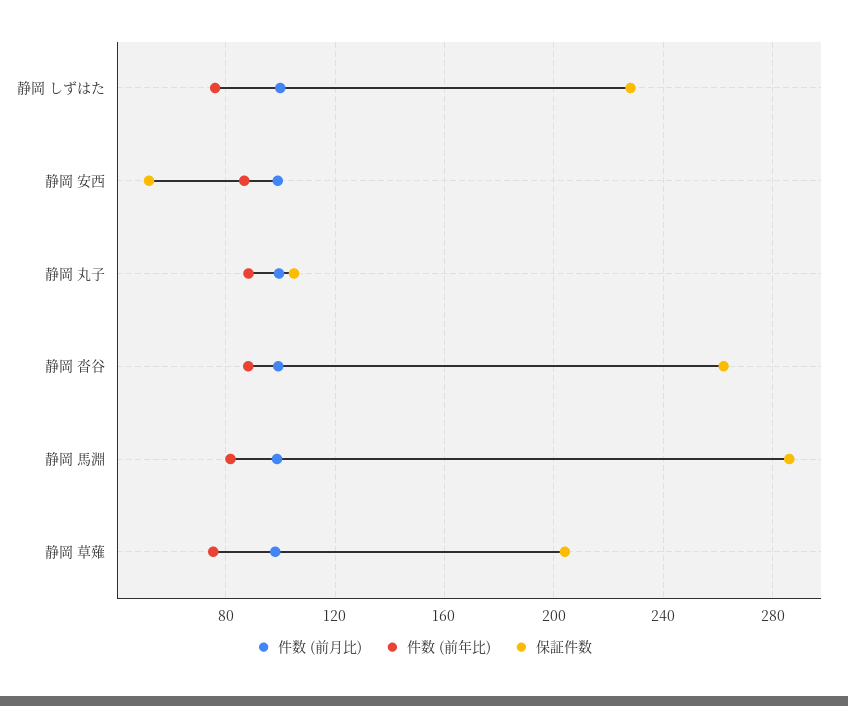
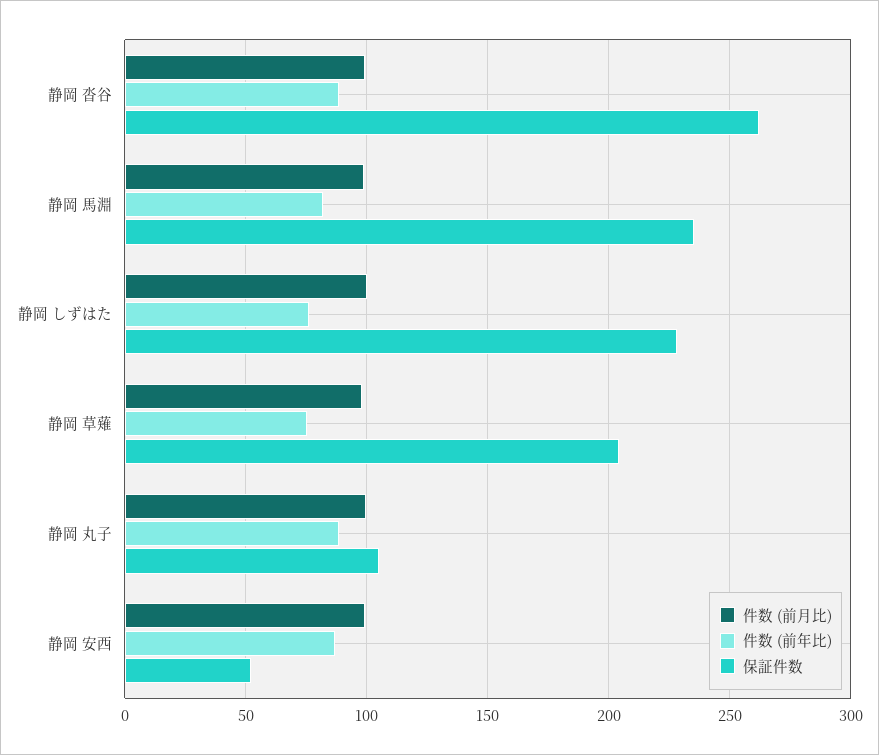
保証件数, 静岡 馬淵: 285 -> 235

